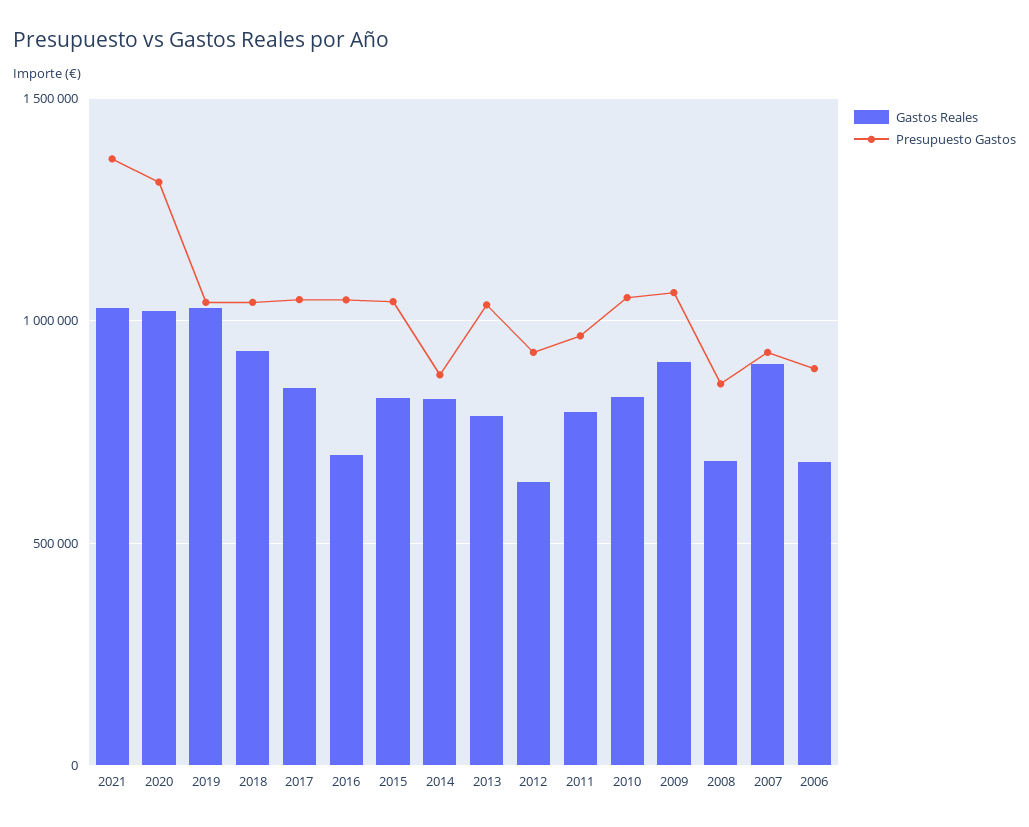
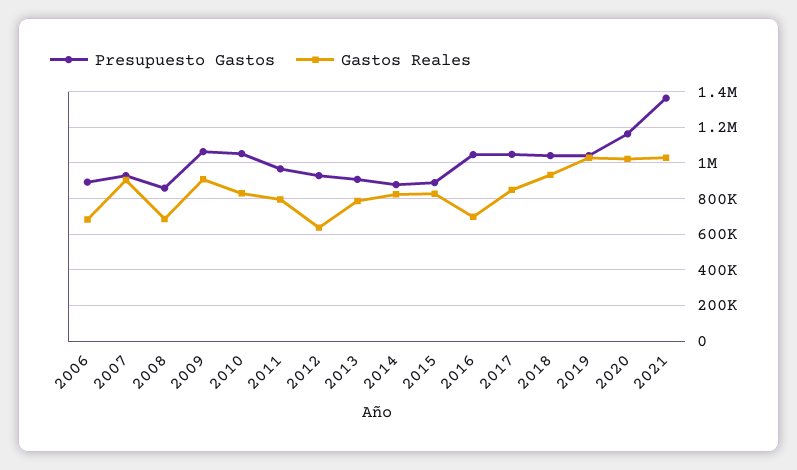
Presupuesto Gastos, 2020: 1300000 -> 1150000
Presupuesto Gastos, 2015: 1050000 -> 900000
Presupuesto Gastos, 2013: 1050000 -> 900000

